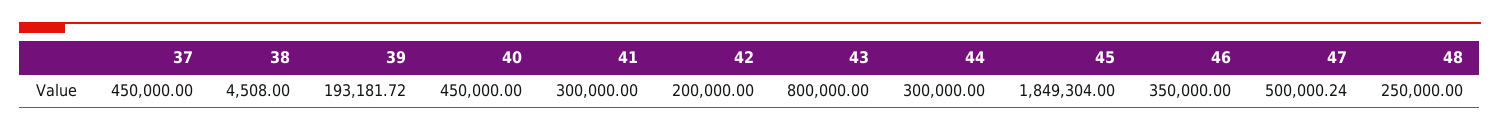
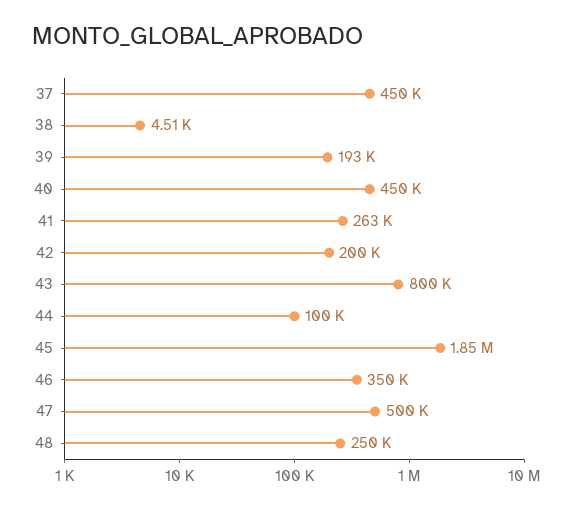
41: 300000 -> 263000
44: 300000 -> 100000

